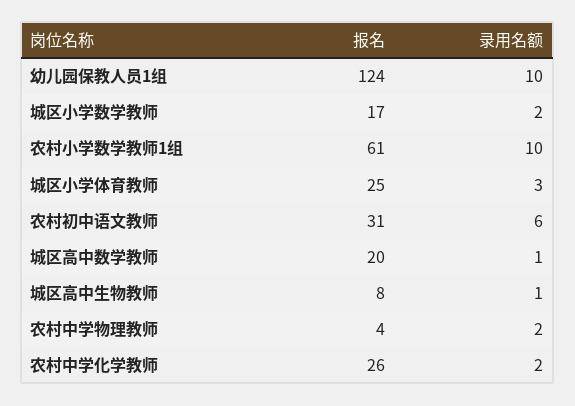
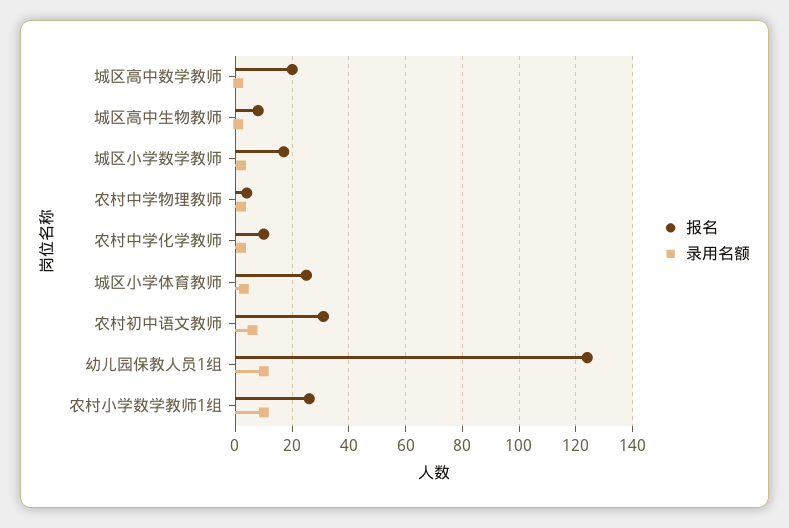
报名, 农村小学数学教师1组: 61 -> 25
报名, 农村中学化学教师: 26 -> 10

